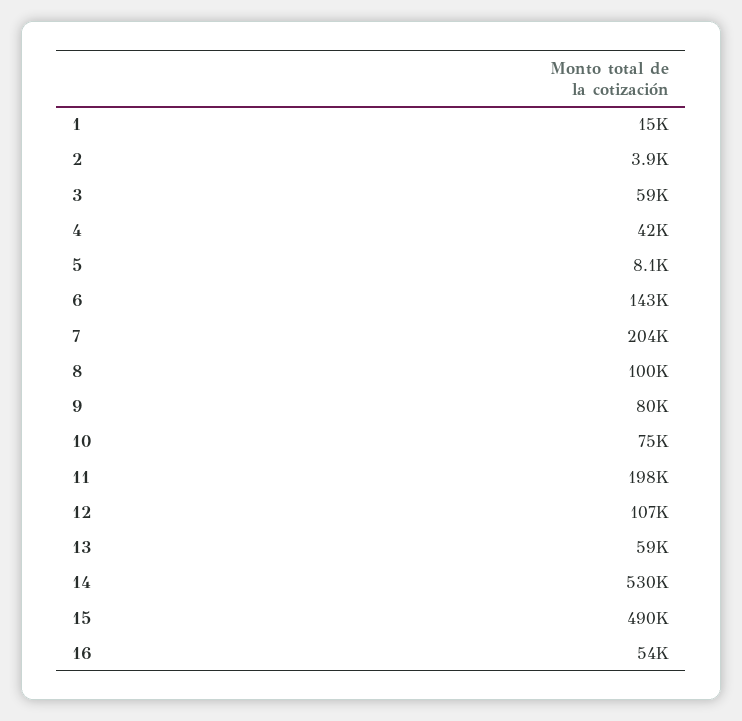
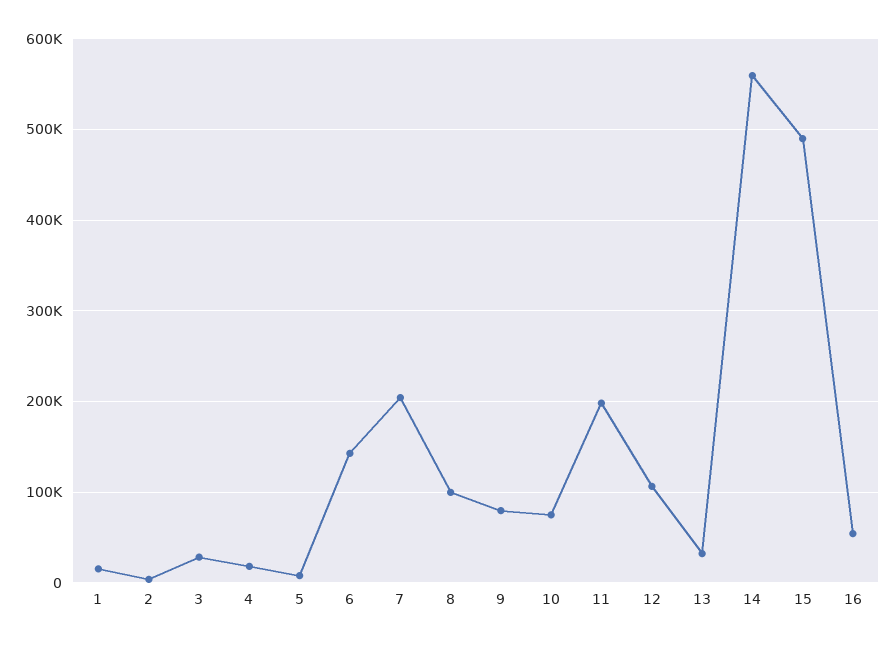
3: 59000 -> 30000
4: 42000 -> 20000
13: 59000 -> 30000
14: 530000 -> 560000

